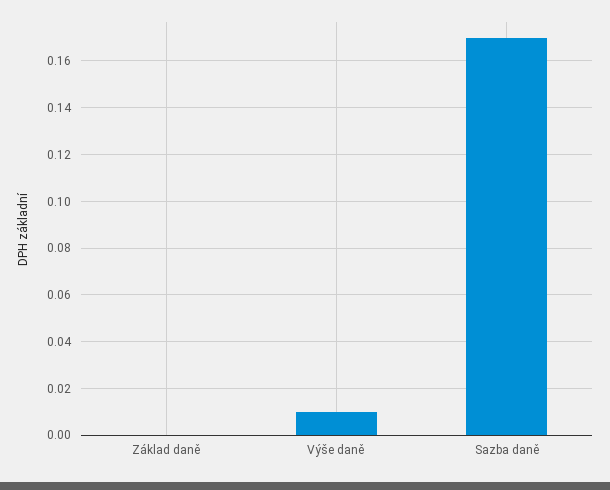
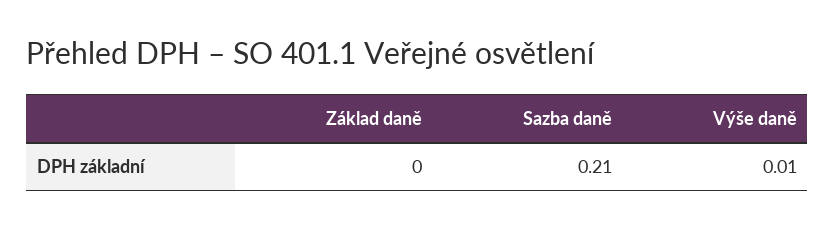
Sazba daně: 0.17 -> 0.21

